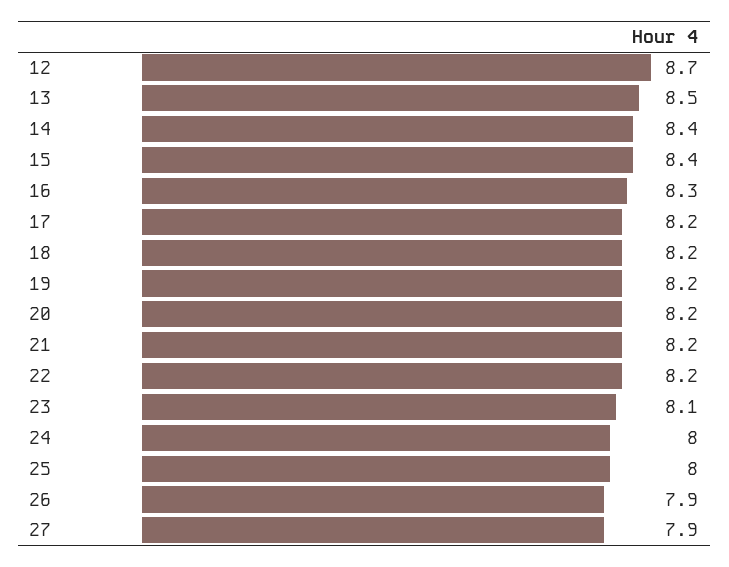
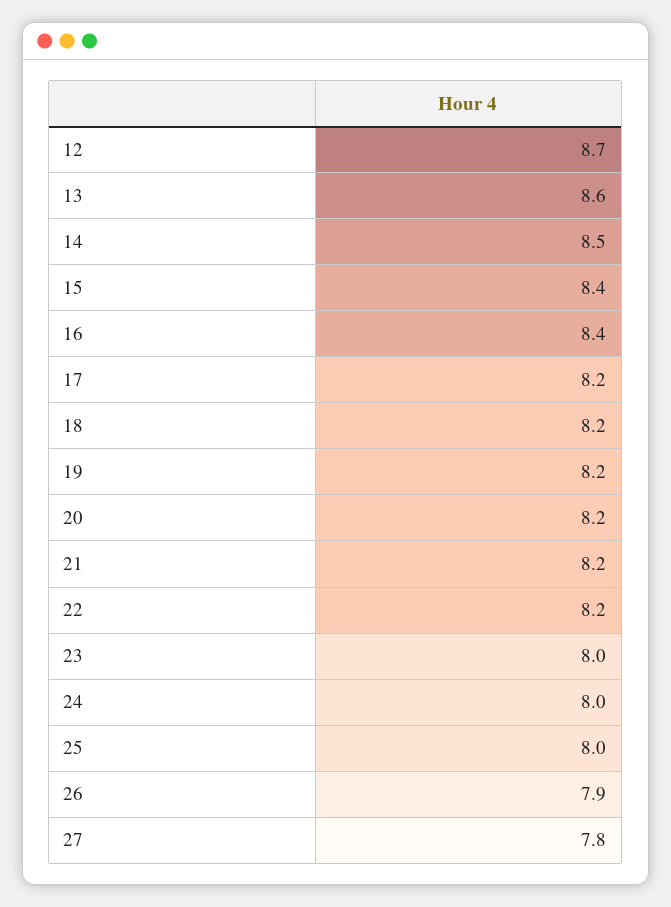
13: 8.5 -> 8.6
14: 8.4 -> 8.5
16: 8.3 -> 8.4
23: 8.1 -> 8
27: 7.9 -> 7.8

